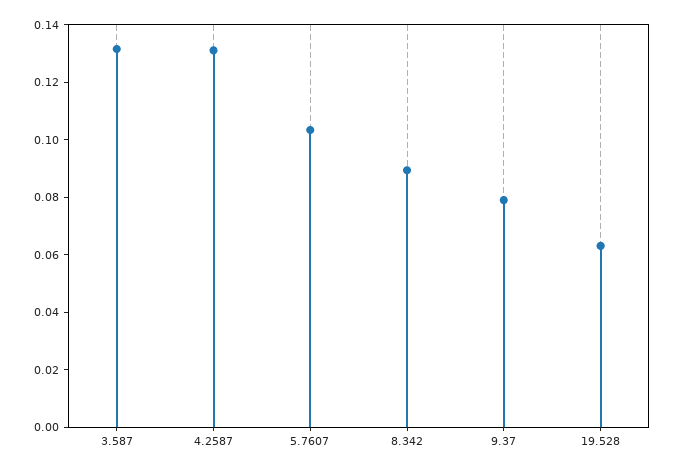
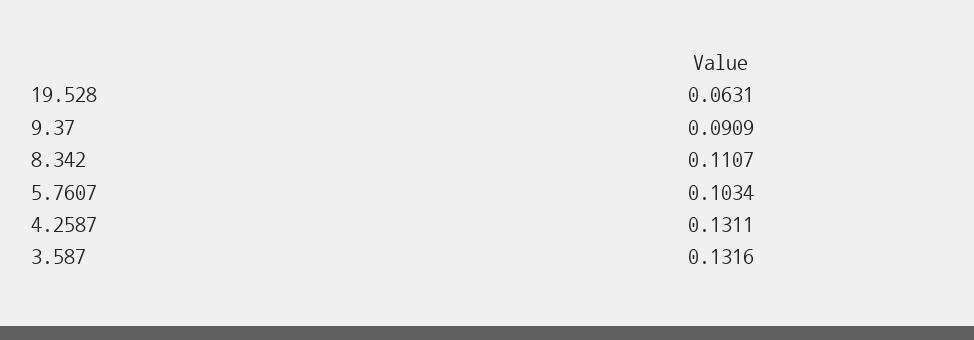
8.342: 0.09 -> 0.1107
9.37: 0.08 -> 0.0909

